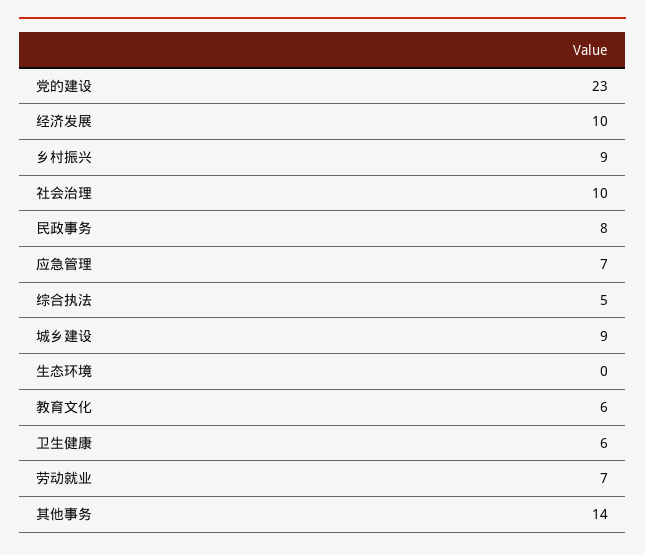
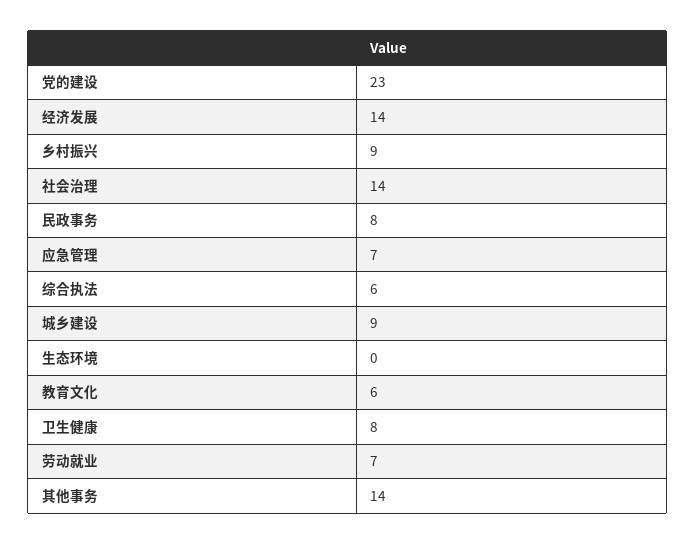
经济发展: 10 -> 14
社会治理: 10 -> 14
综合执法: 5 -> 6
卫生健康: 6 -> 8

